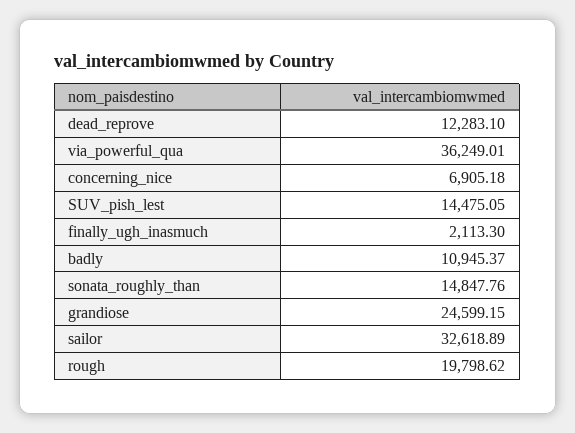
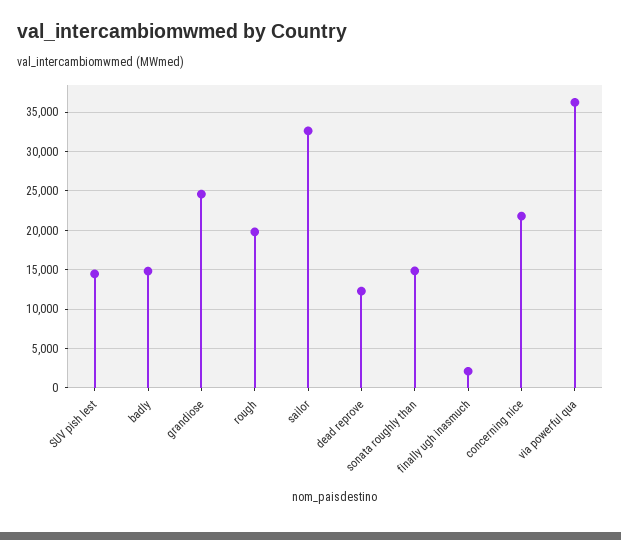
concerning_nice: 6905.18 -> 22000
badly: 10945.37 -> 15000

